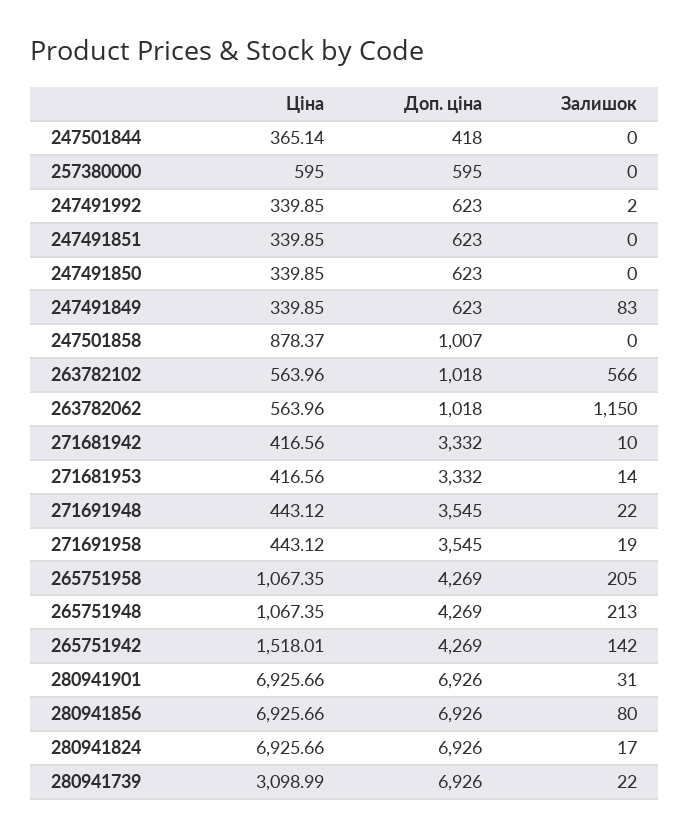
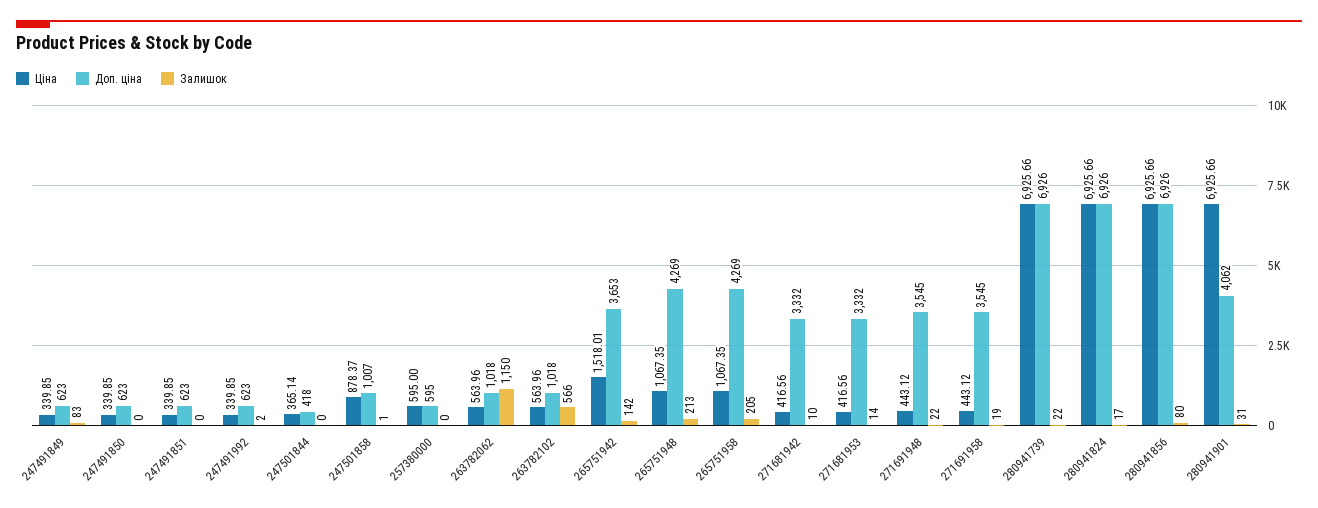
Залишок, 247501858: 0 -> 1
Доп. ціна, 265751942: 4269 -> 3653
Доп. ціна, 280941901: 6926 -> 4062
Ціна, 280941739: 3098.99 -> 6925.66

